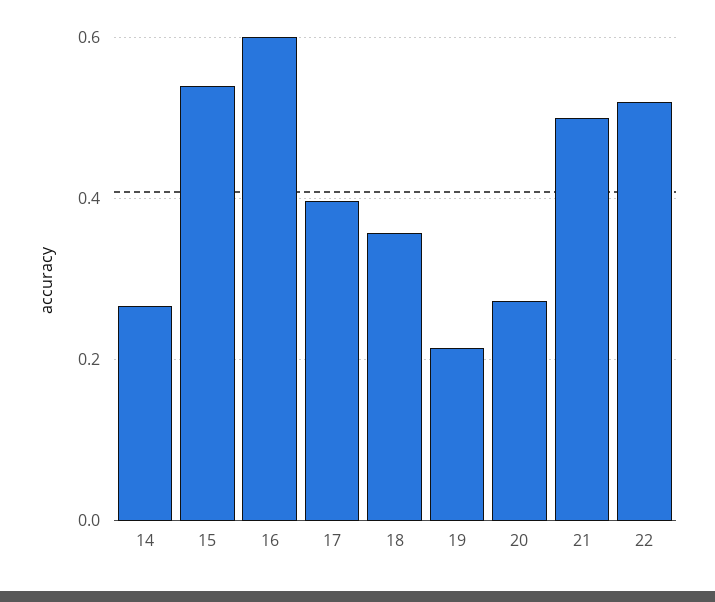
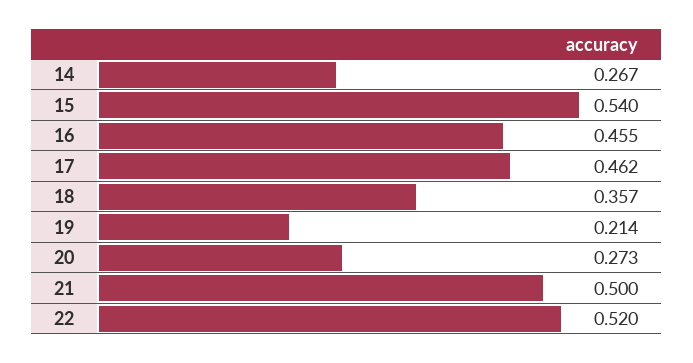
16: 0.6 -> 0.455
17: 0.4 -> 0.462

